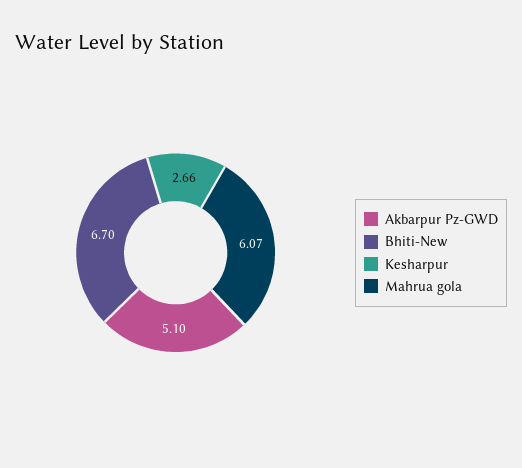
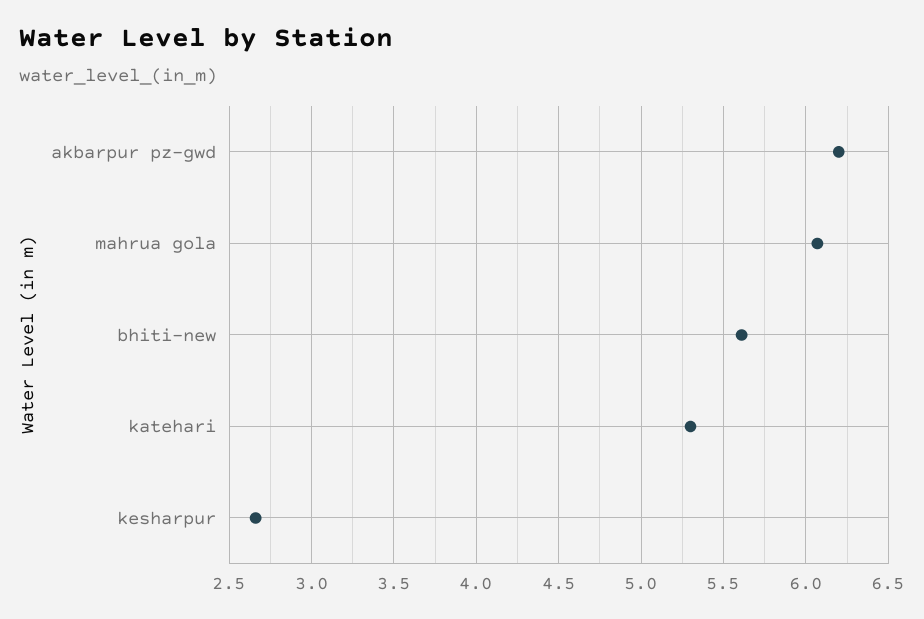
Akbarpur Pz-GWD: 5.1 -> 6.2
Bhiti-New: 6.7 -> 5.6
katehari: none -> 5.3

